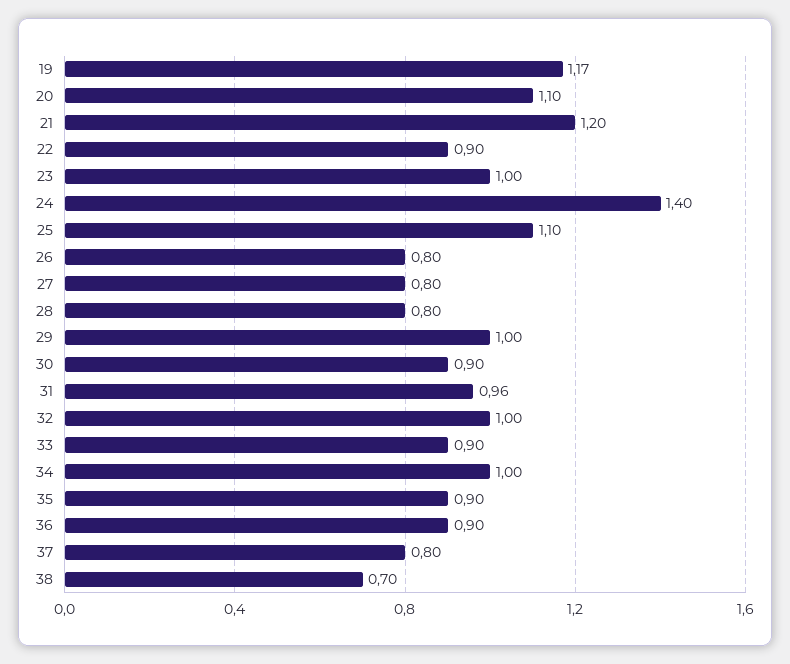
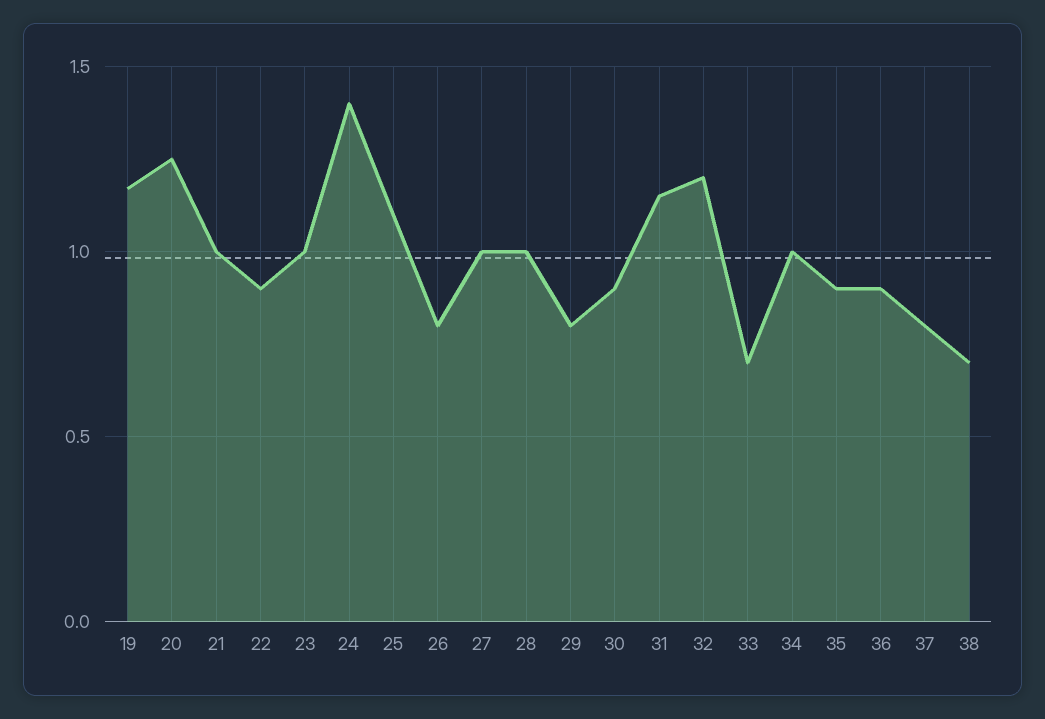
20: 1.1 -> 1.25
21: 1.2 -> 1
27: 0.8 -> 1
28: 0.8 -> 1
29: 1 -> 0.8
31: 0.96 -> 1.15
32: 1 -> 1.2
33: 0.9 -> 0.7

